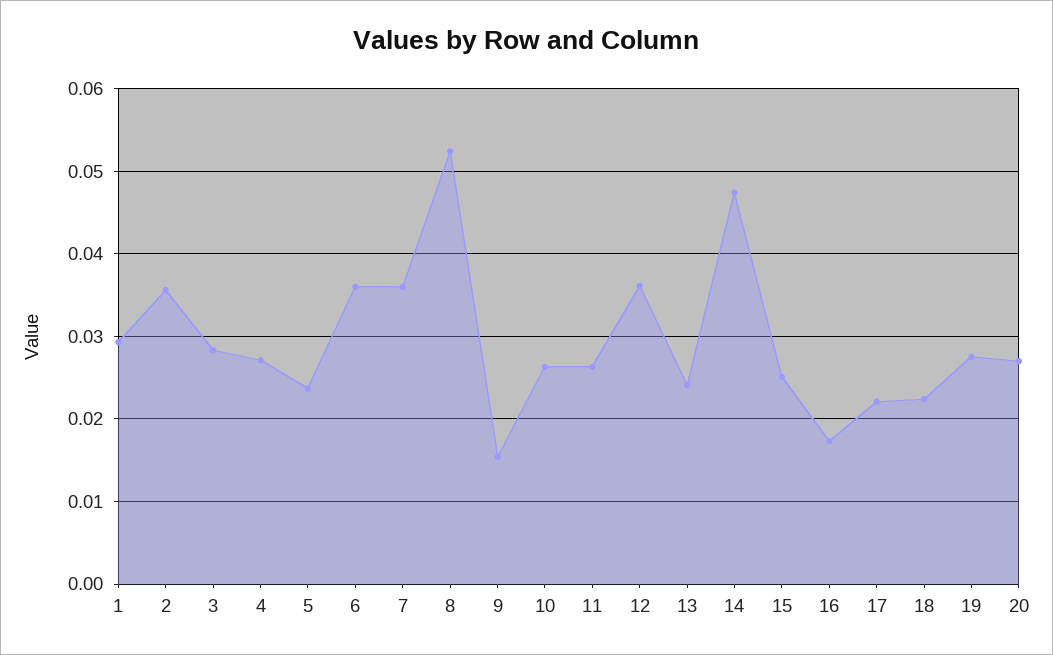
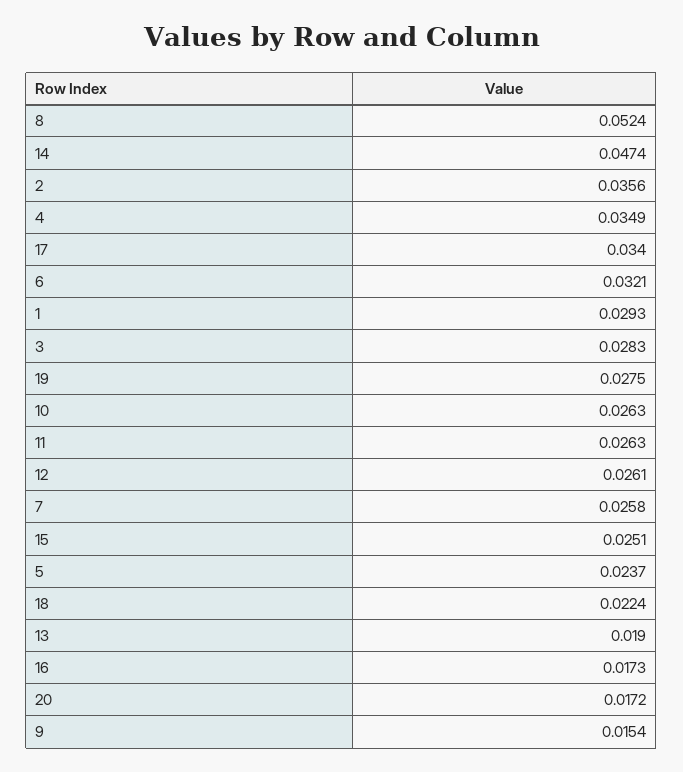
4: 0.027 -> 0.0349
6: 0.036 -> 0.0321
7: 0.036 -> 0.0258
12: 0.036 -> 0.0261
13: 0.024 -> 0.019
17: 0.022 -> 0.034
20: 0.027 -> 0.0172

